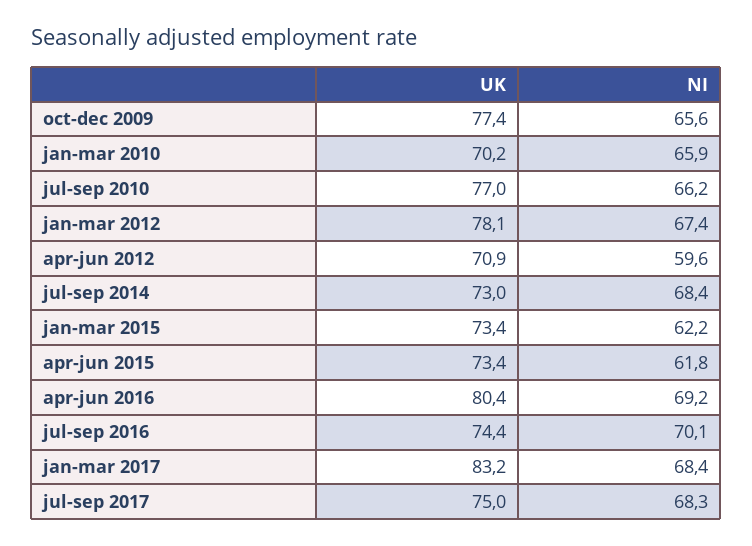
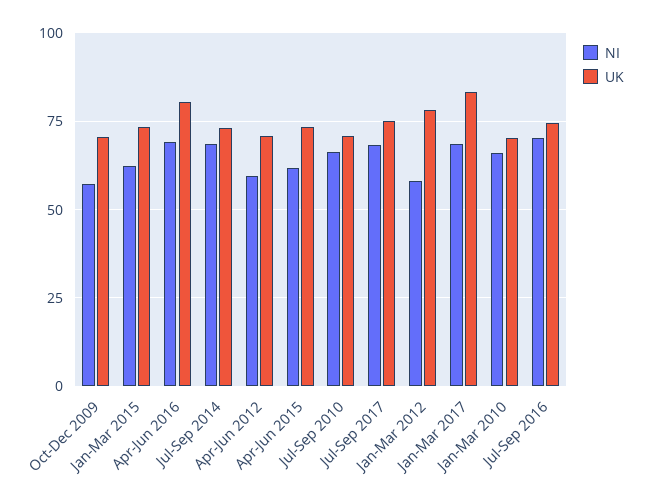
UK, oct-dec 2009: 77.4 -> 70
NI, oct-dec 2009: 65.6 -> 57.5
UK, jul-sep 2010: 77 -> 70
NI, jan-mar 2012: 67.4 -> 57.5

